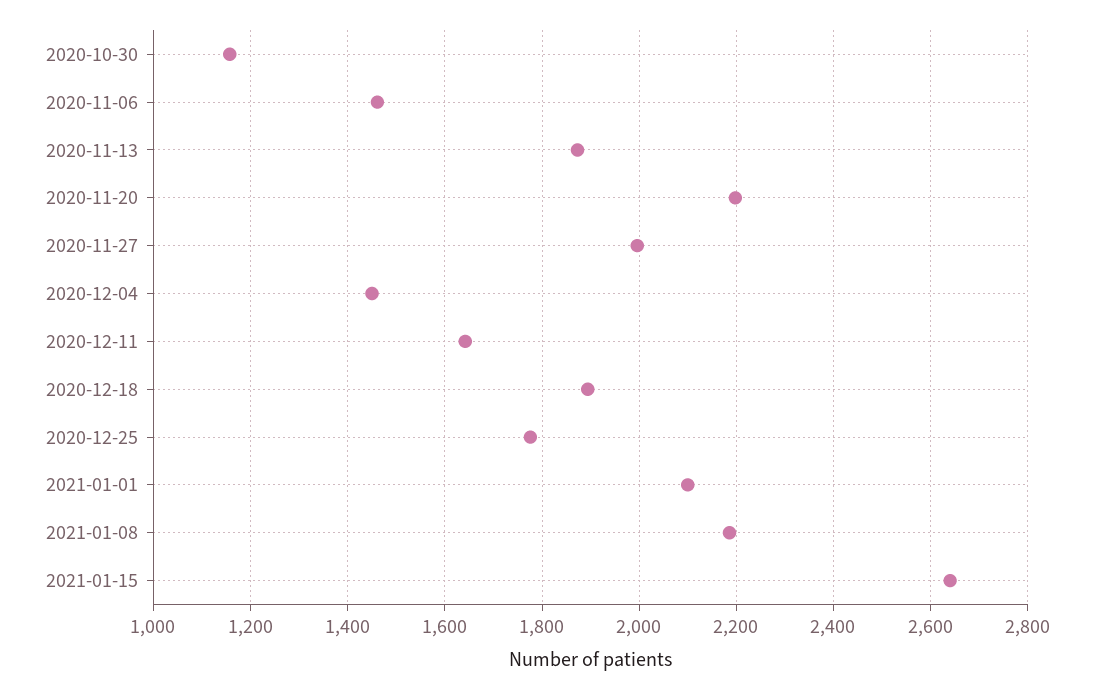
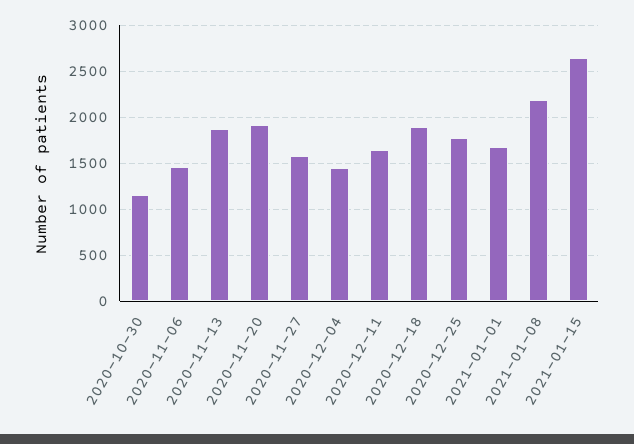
2020-11-20: 2200 -> 1900
2020-11-27: 2000 -> 1600
2021-01-01: 2100 -> 1700

